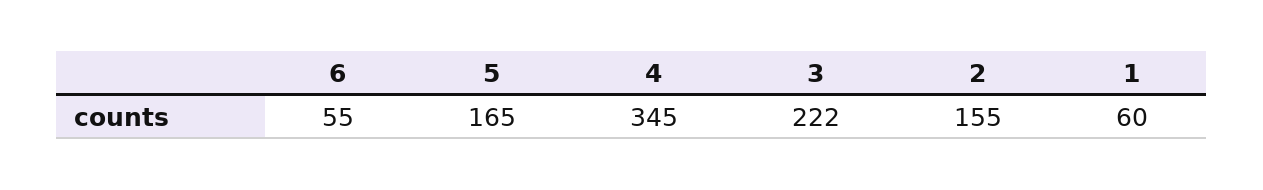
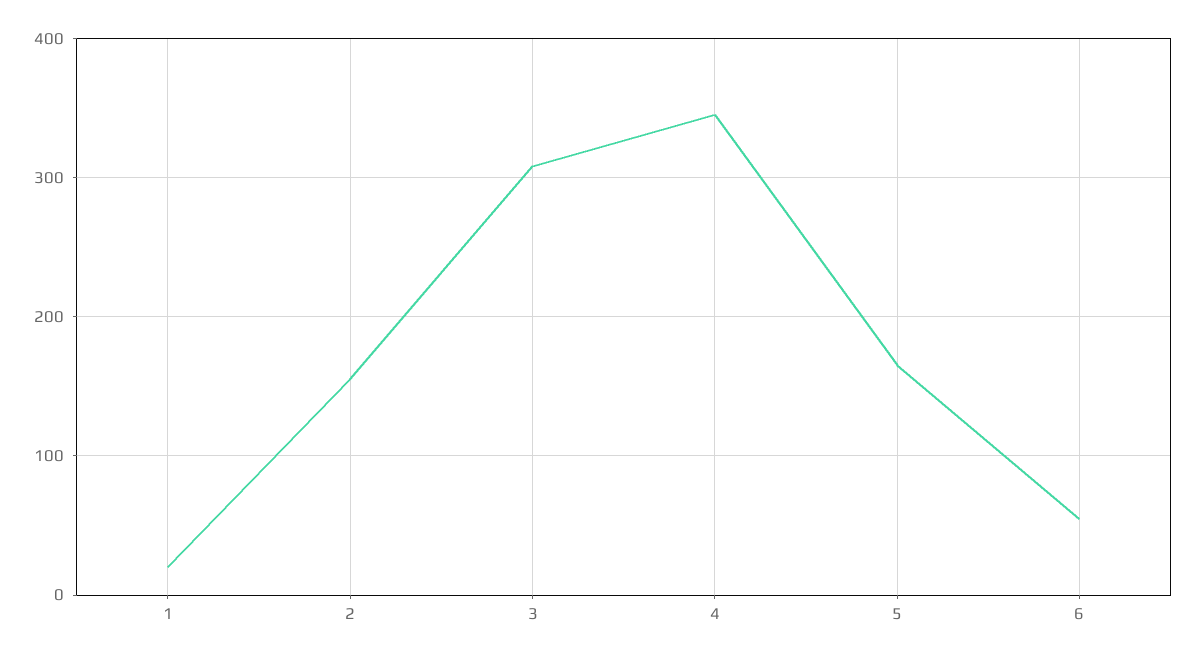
3: 222 -> 310
1: 60 -> 20

